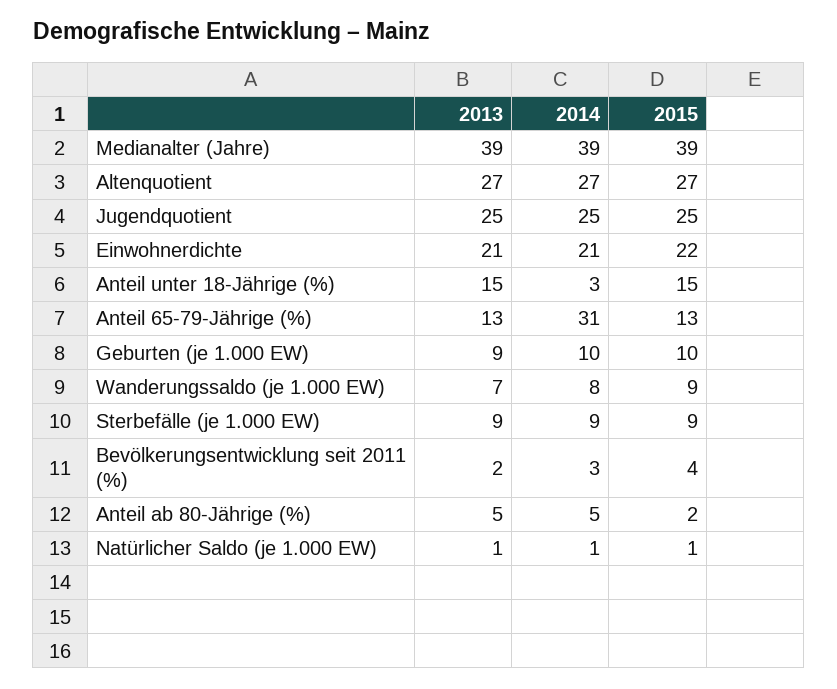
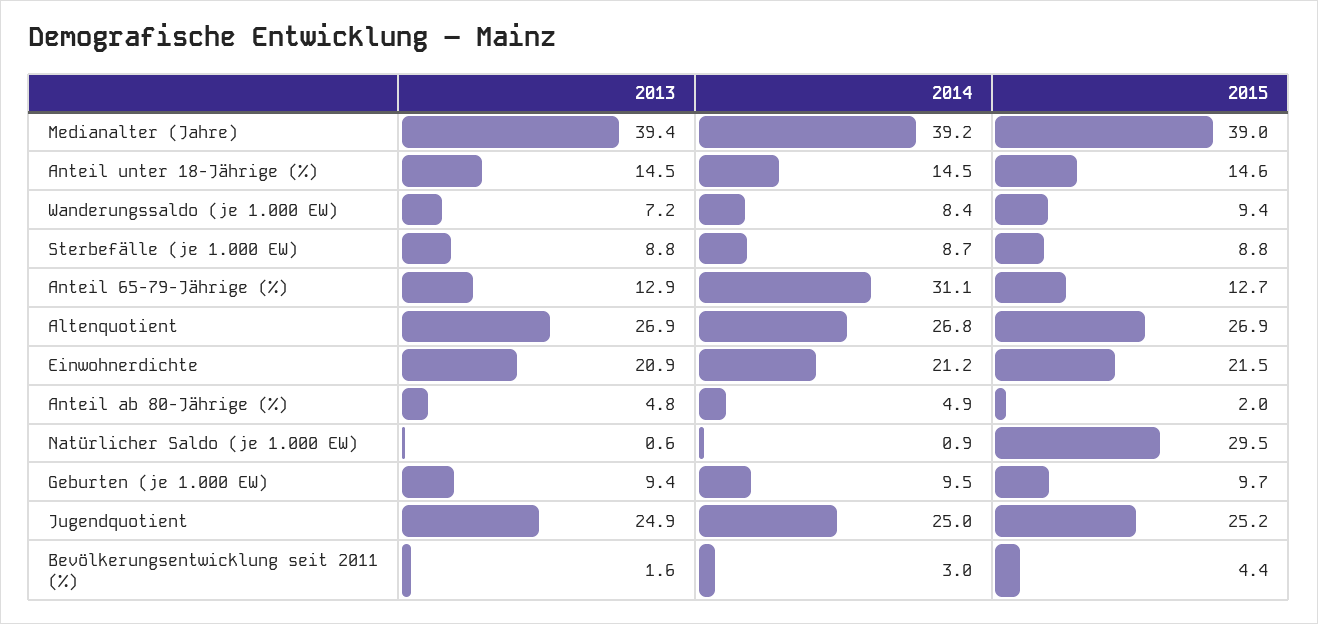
2014, Anteil unter 18-Jährige (%): 3 -> 14.5
2015, Natürlicher Saldo (je 1.000 EW): 1 -> 29.5

